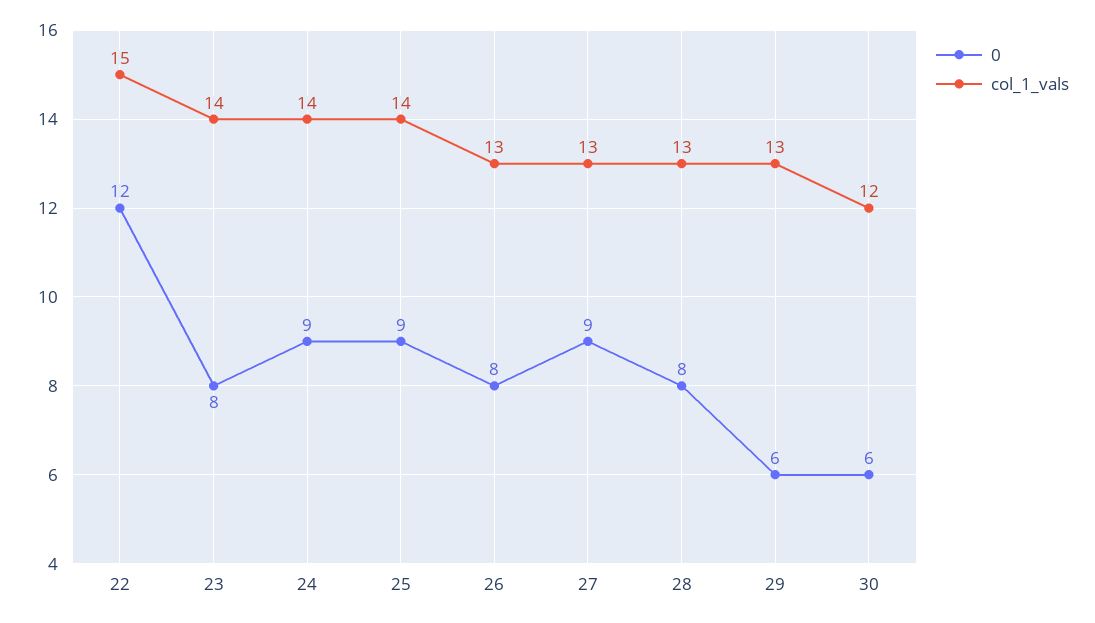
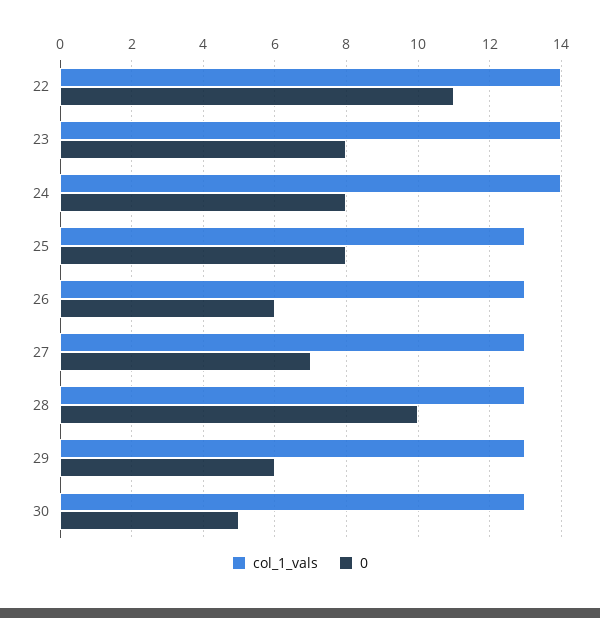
0, 22: 12 -> 11
col_1_vals, 22: 15 -> 14
0, 24: 9 -> 8
0, 25: 9 -> 8
col_1_vals, 25: 14 -> 13
0, 26: 8 -> 6
0, 27: 9 -> 7
0, 28: 8 -> 10
0, 30: 6 -> 5
col_1_vals, 30: 12 -> 13

